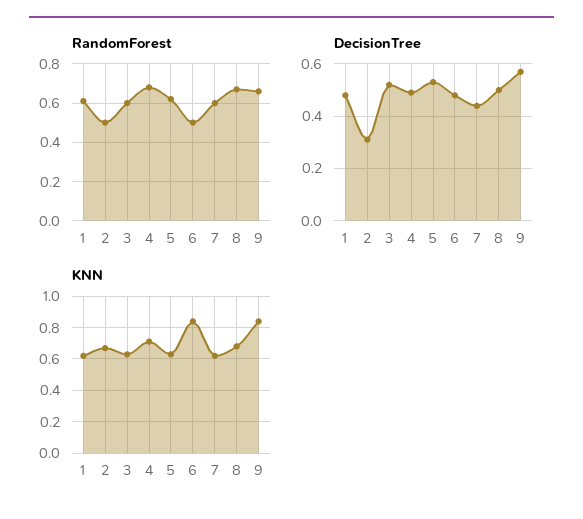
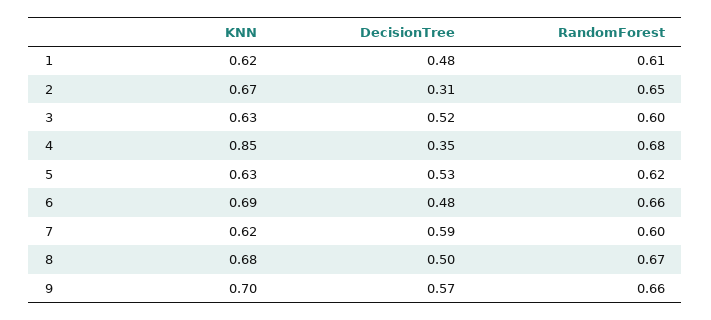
RandomForest, 2: 0.5 -> 0.65
RandomForest, 6: 0.5 -> 0.66
DecisionTree, 4: 0.5 -> 0.35
DecisionTree, 7: 0.45 -> 0.59
KNN, 4: 0.7 -> 0.85
KNN, 6: 0.85 -> 0.69
KNN, 9: 0.85 -> 0.7

